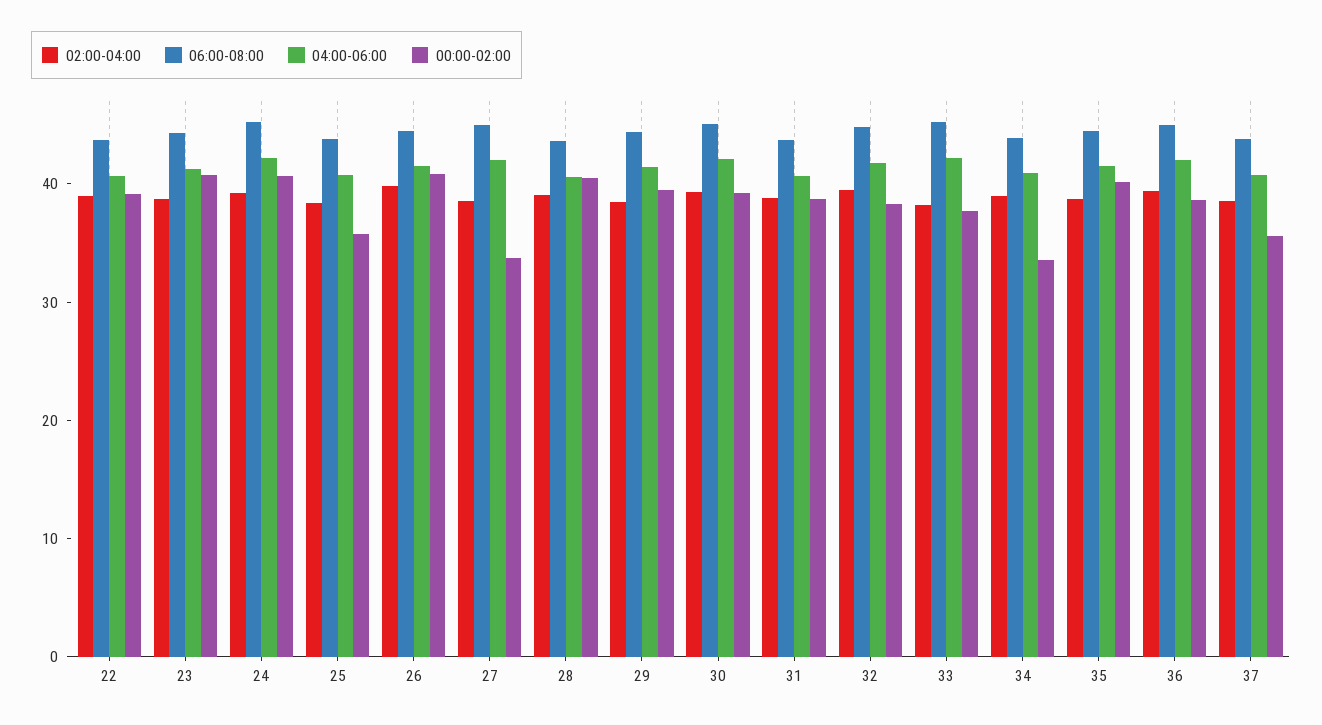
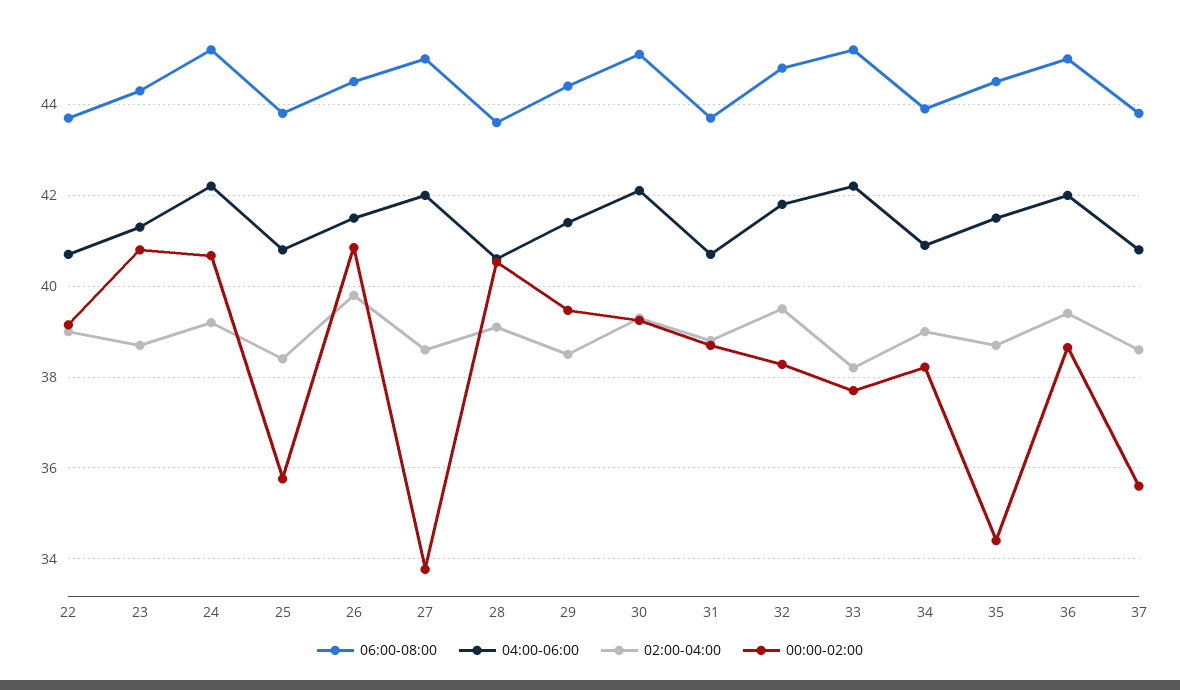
00:00-02:00, 34: 34 -> 38.2
00:00-02:00, 35: 40 -> 34.4

